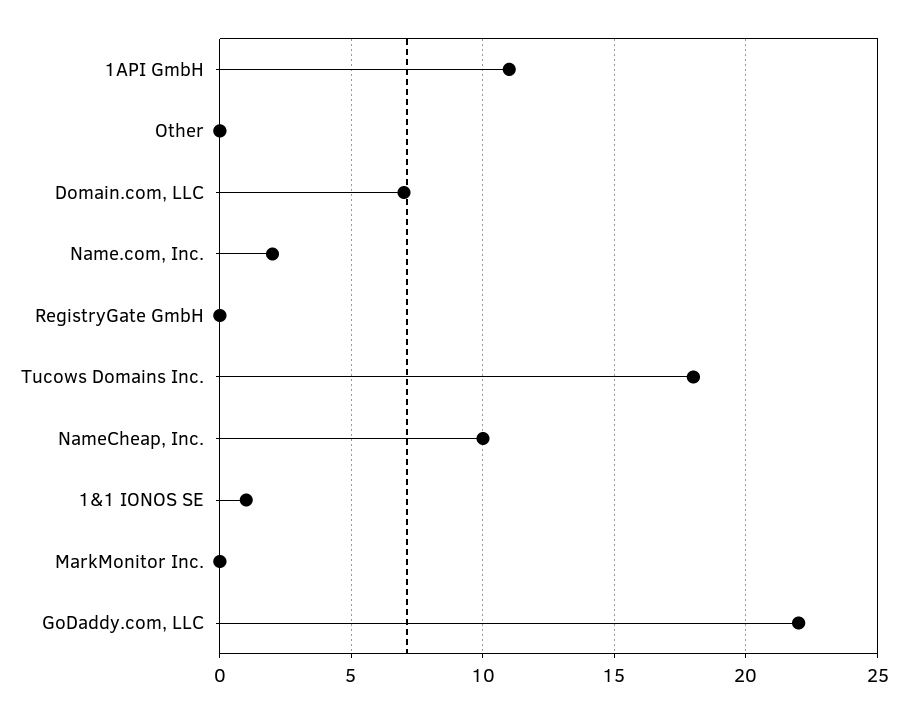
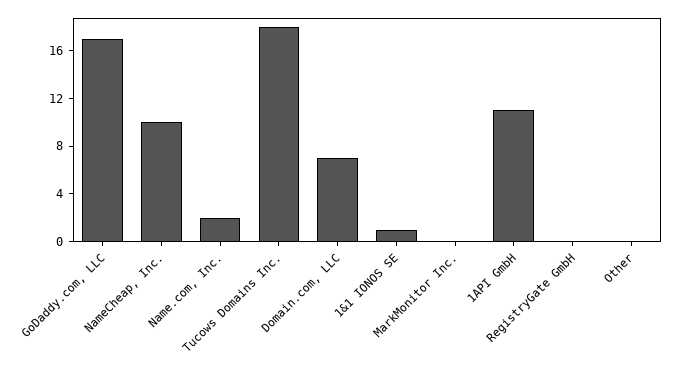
GoDaddy.com, LLC: 22 -> 17

